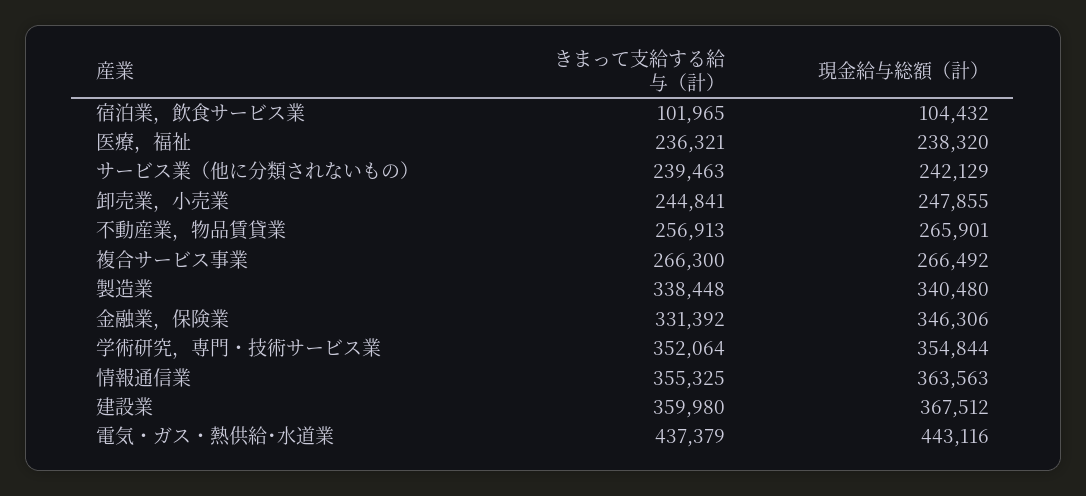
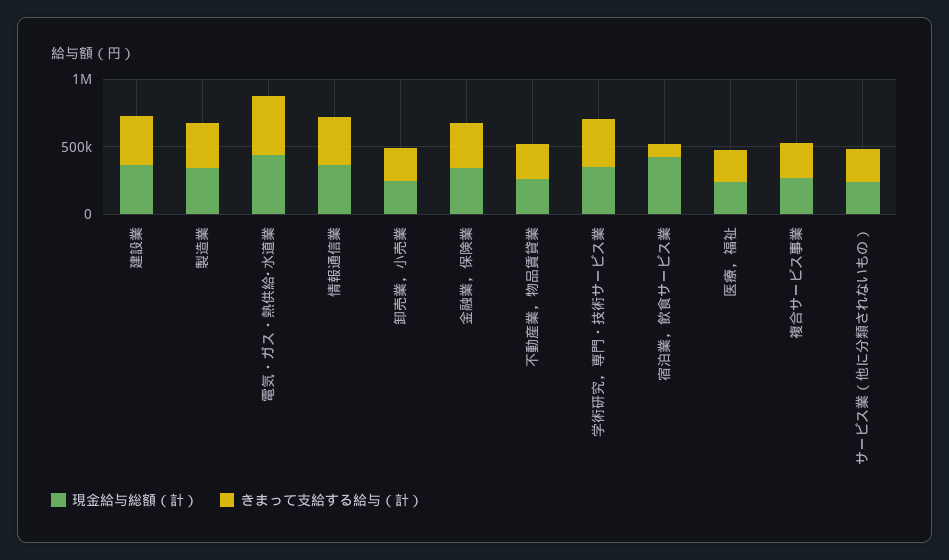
現金給与総額（計）, 宿泊業，飲食サービス業: 104432 -> 400000

